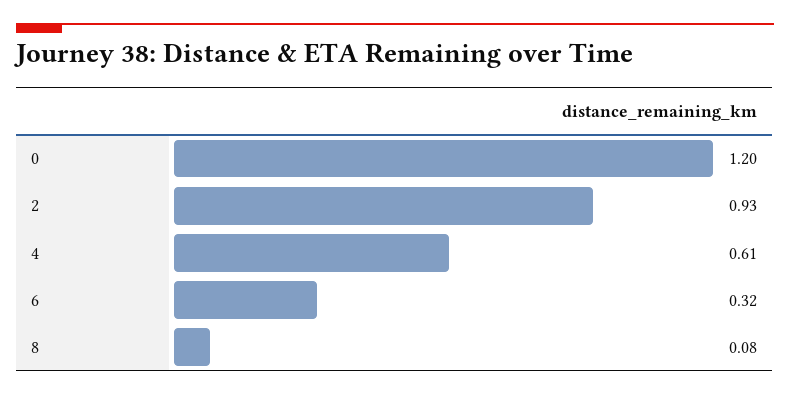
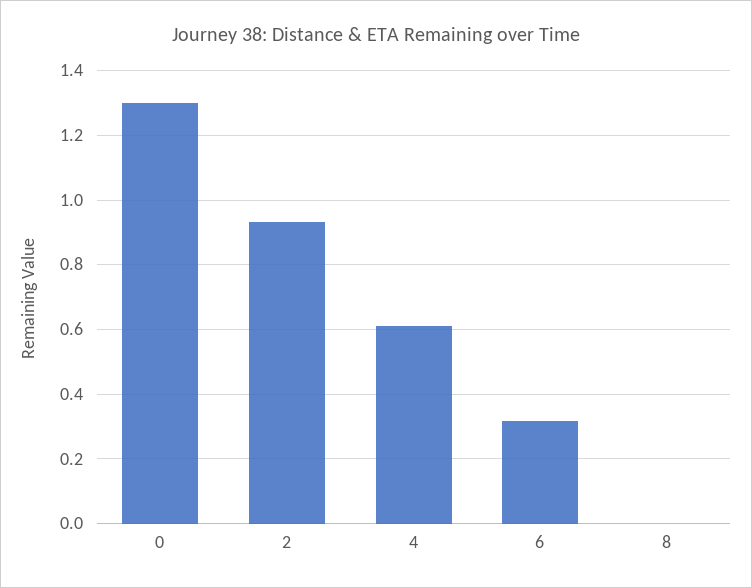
0: 1.2 -> 1.3
8: 0.08 -> 0

